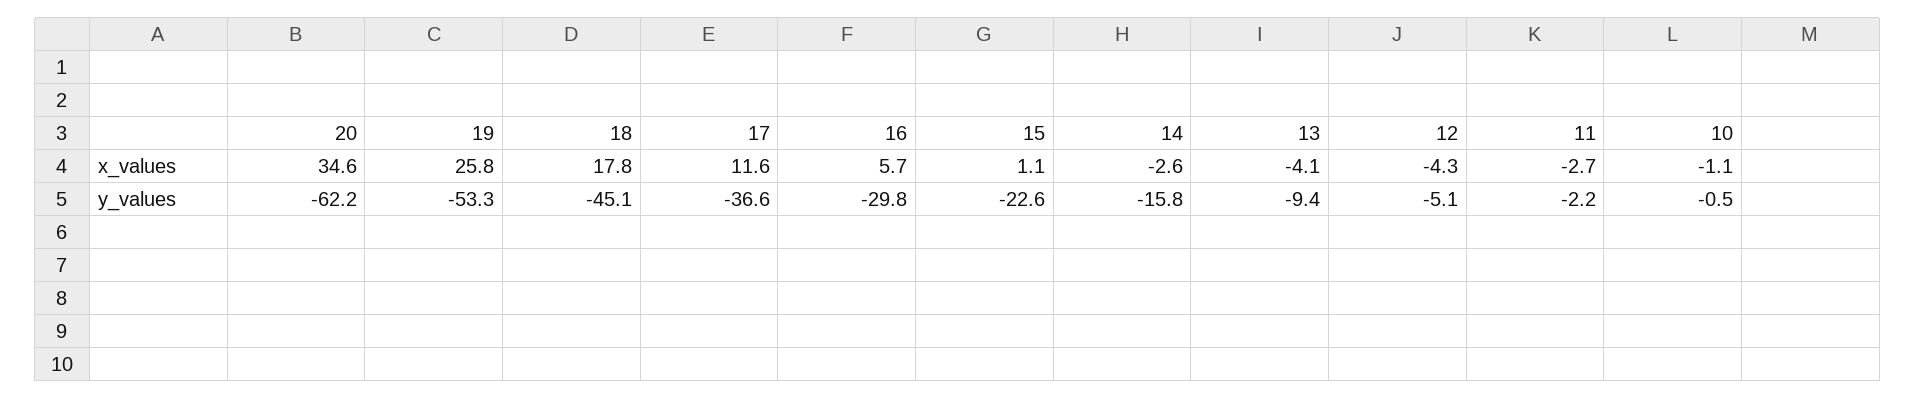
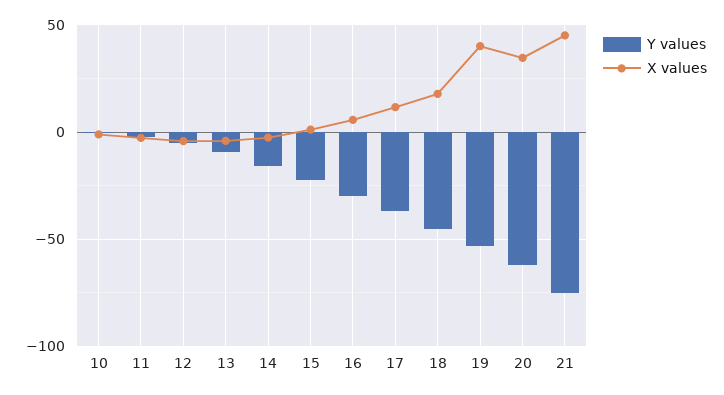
x_values, 19: 25.8 -> 40
y_values, 21: none -> -75
x_values, 21: none -> 45

